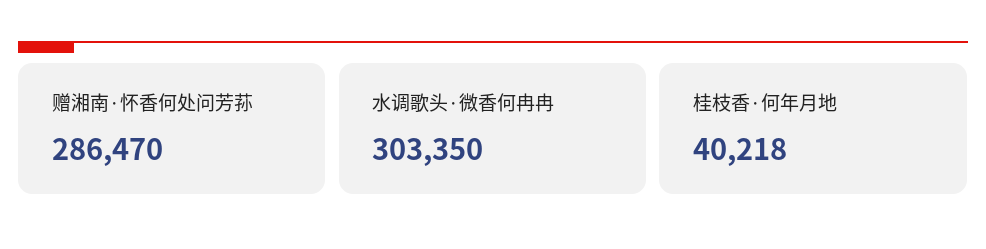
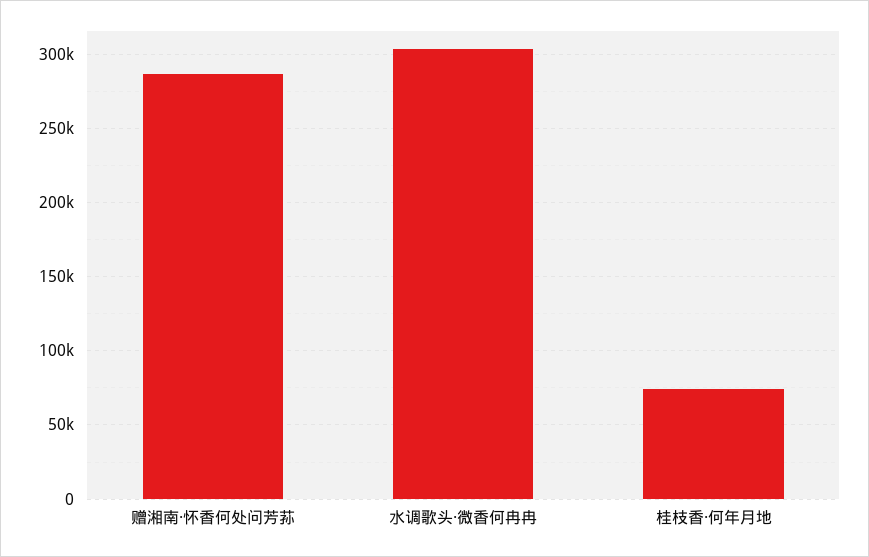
桂枝香·何年月地: 40218 -> 75000

